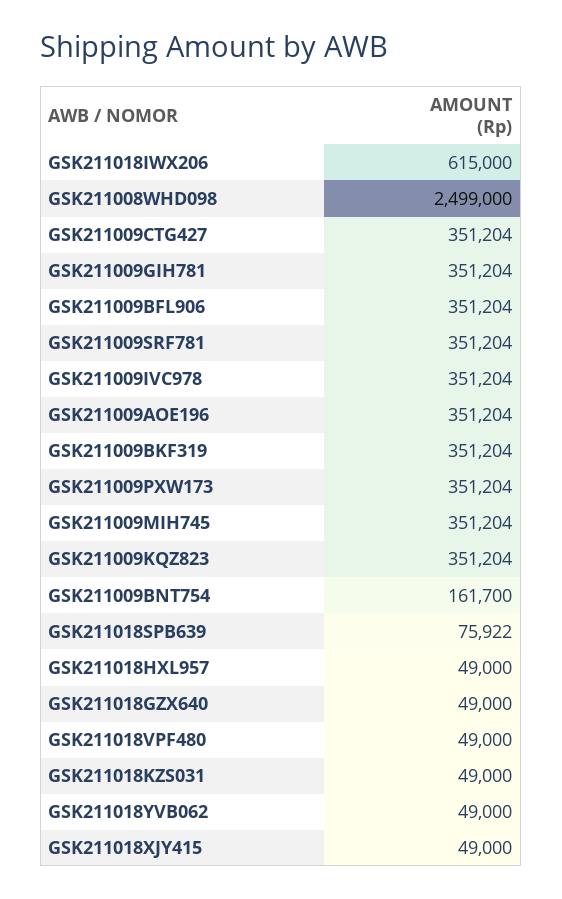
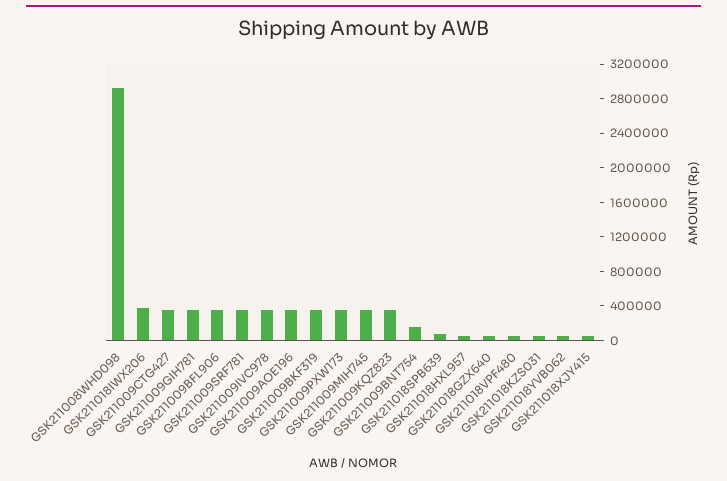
GSK211018IWX206: 615000 -> 400000
GSK211008WHD098: 2499000 -> 2900000

